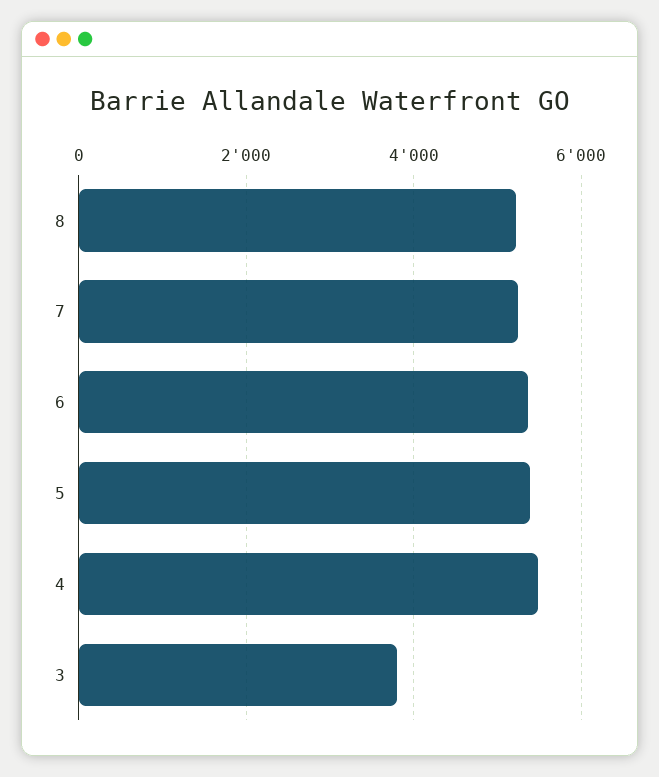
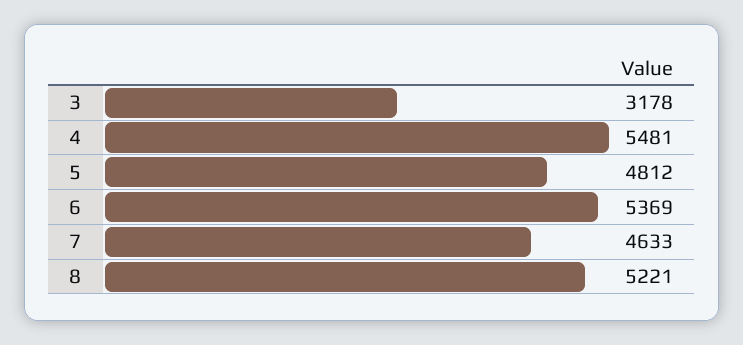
7: 5200 -> 4633
5: 5400 -> 4812
3: 3800 -> 3178

